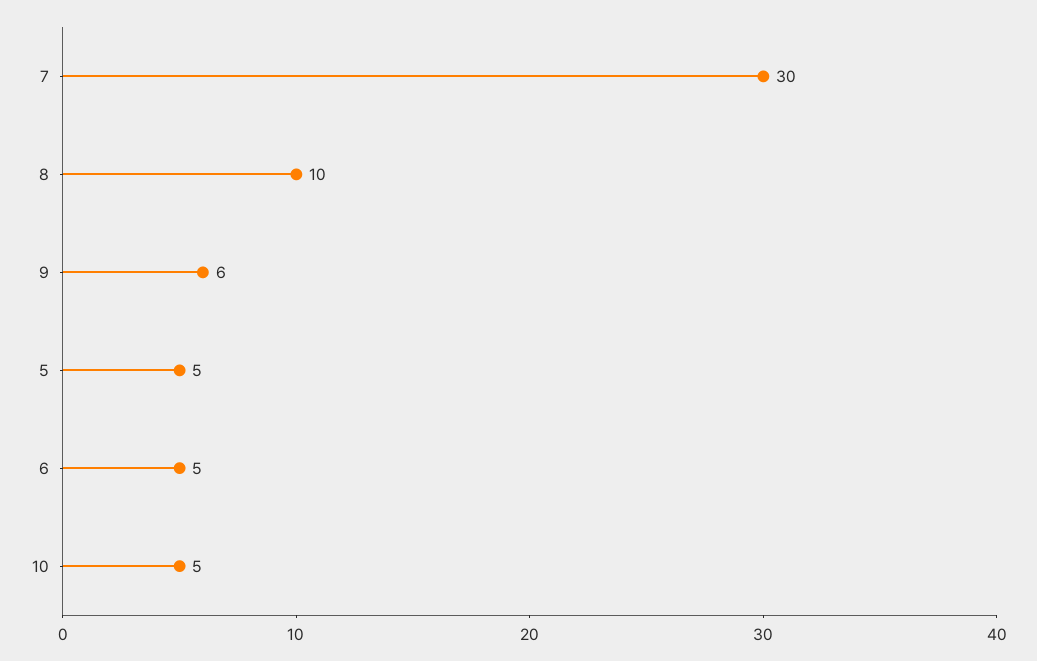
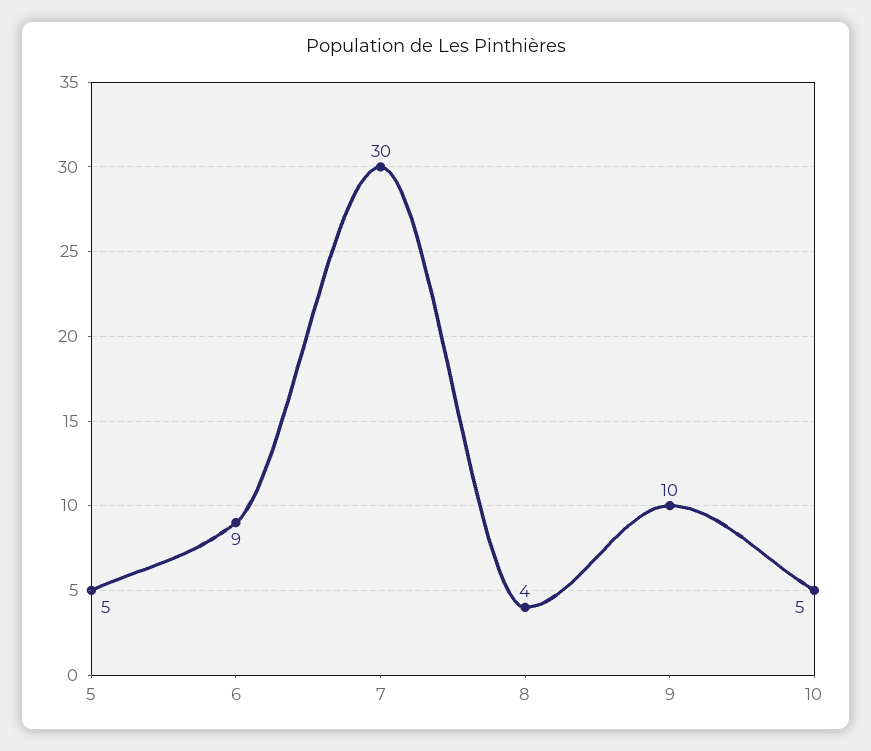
8: 10 -> 4
9: 6 -> 10
6: 5 -> 9

